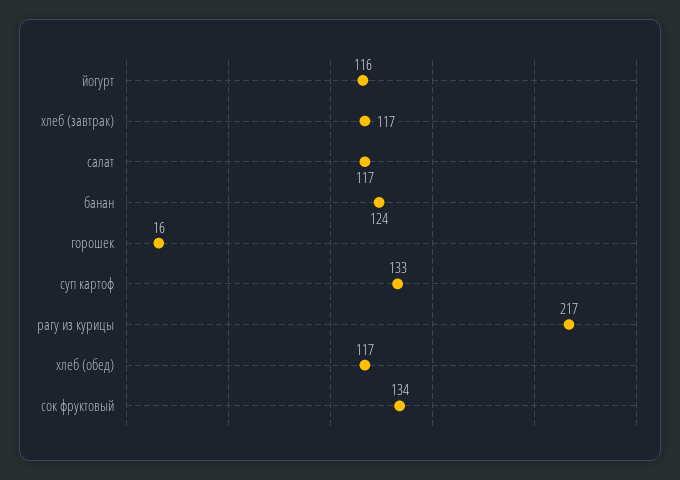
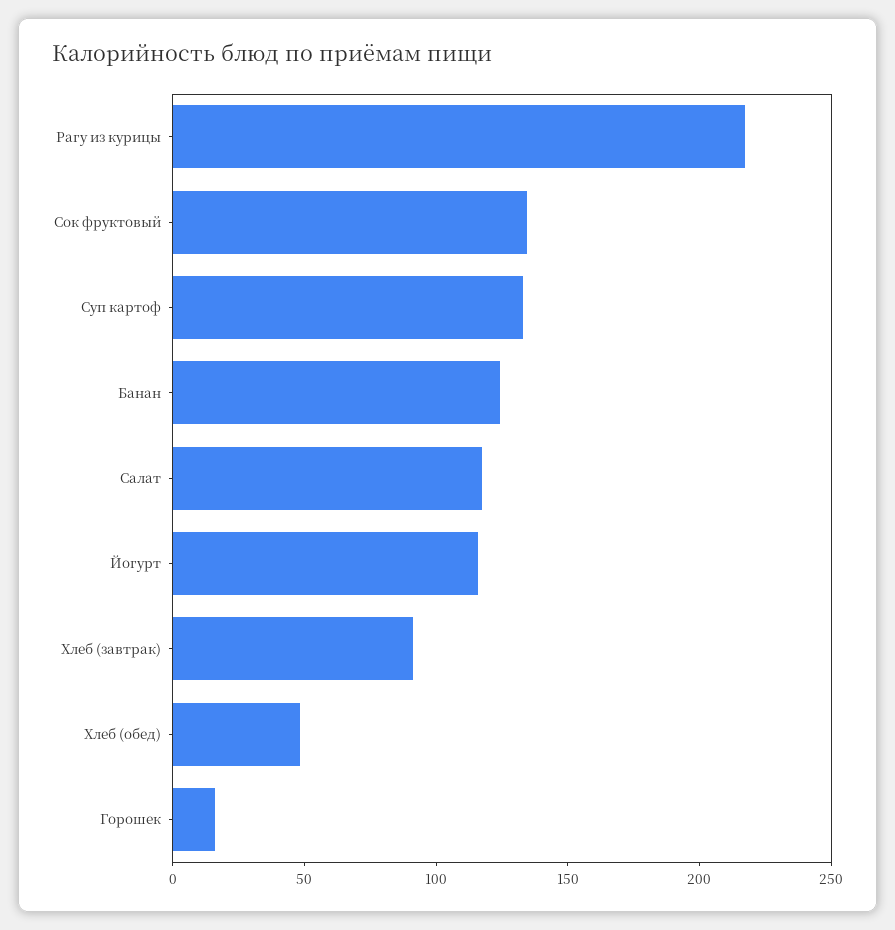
хлеб (завтрак): 117 -> 90
хлеб (обед): 117 -> 50

